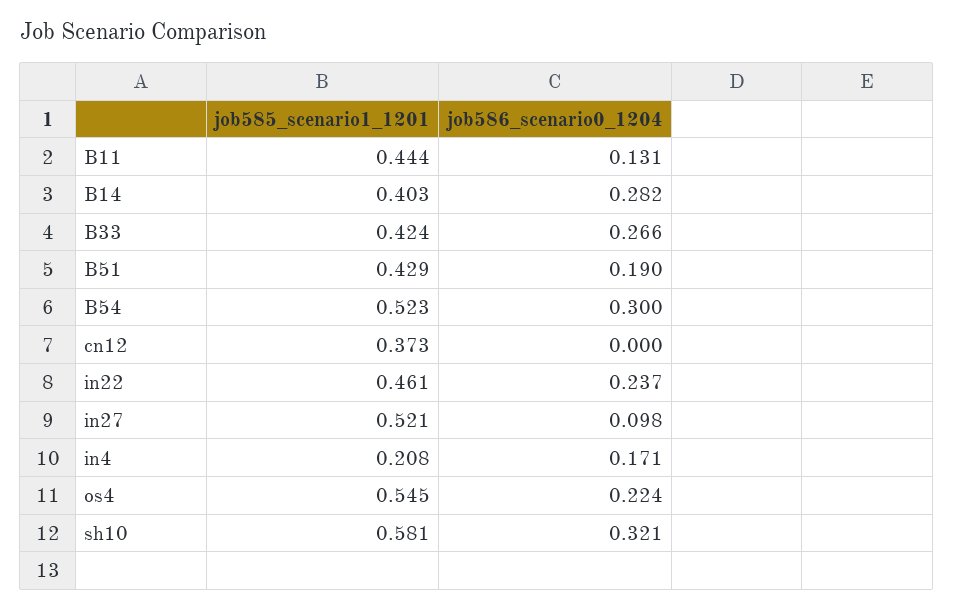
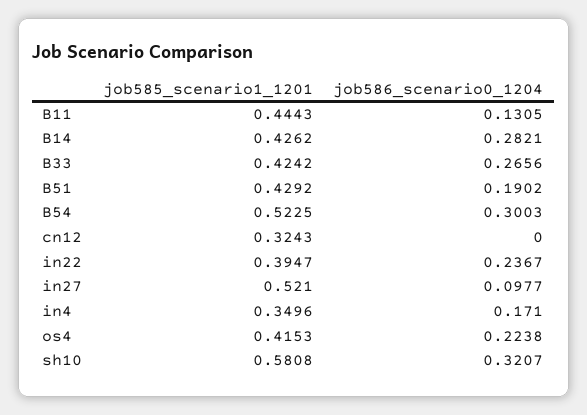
job585_scenario1_1201, B14: 0.403 -> 0.4262
job585_scenario1_1201, cn12: 0.373 -> 0.3243
job585_scenario1_1201, in22: 0.461 -> 0.3947
job585_scenario1_1201, in4: 0.208 -> 0.3496
job585_scenario1_1201, os4: 0.545 -> 0.4153

